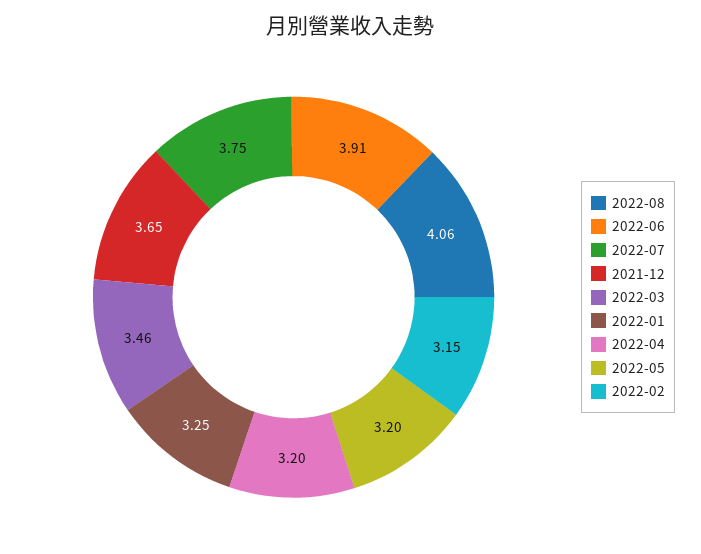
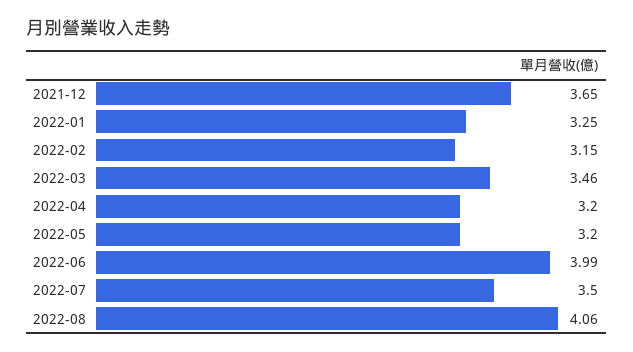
2022-06: 3.91 -> 3.99
2022-07: 3.75 -> 3.5

